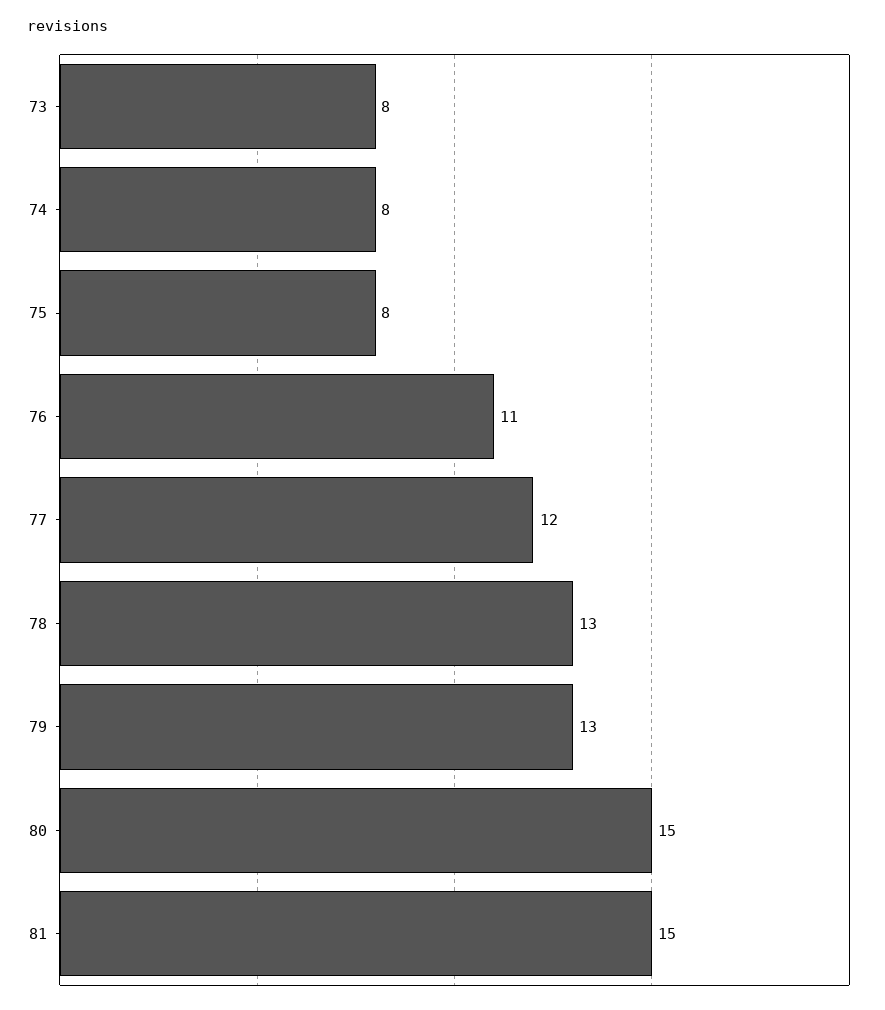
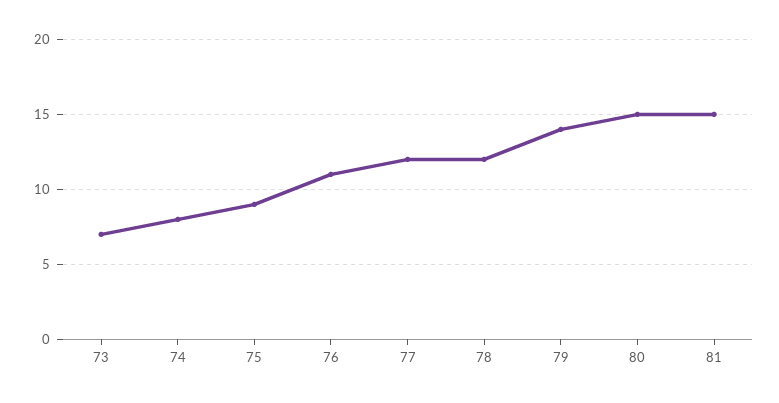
73: 8 -> 7
75: 8 -> 9
78: 13 -> 12
79: 13 -> 14

